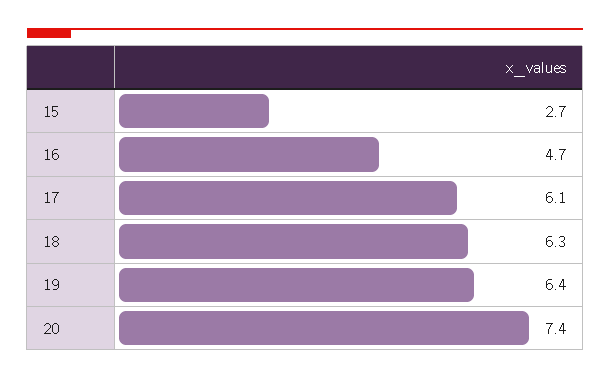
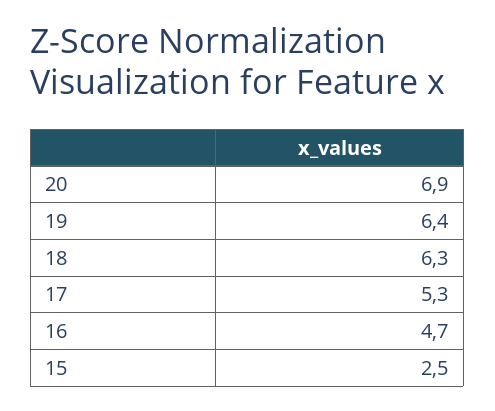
15: 2.7 -> 2.5
17: 6.1 -> 5.3
20: 7.4 -> 6.9

